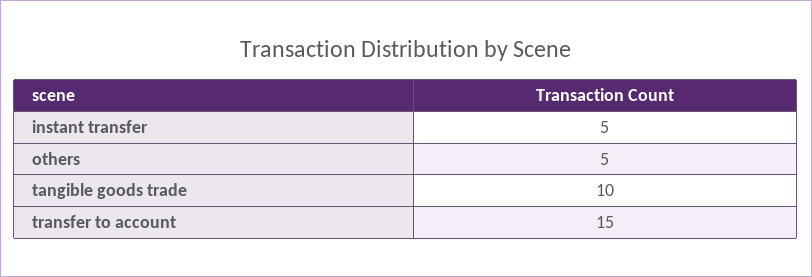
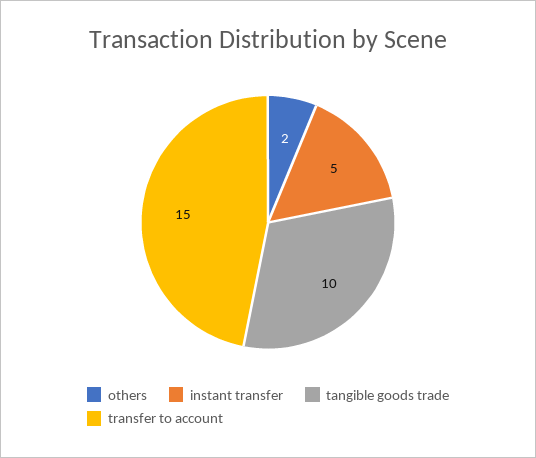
others: 5 -> 2

